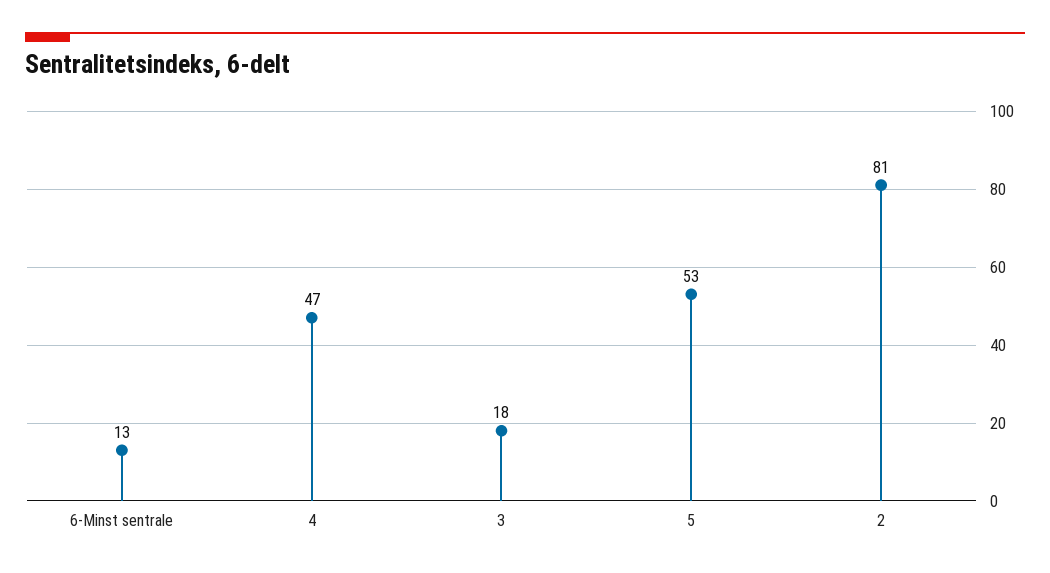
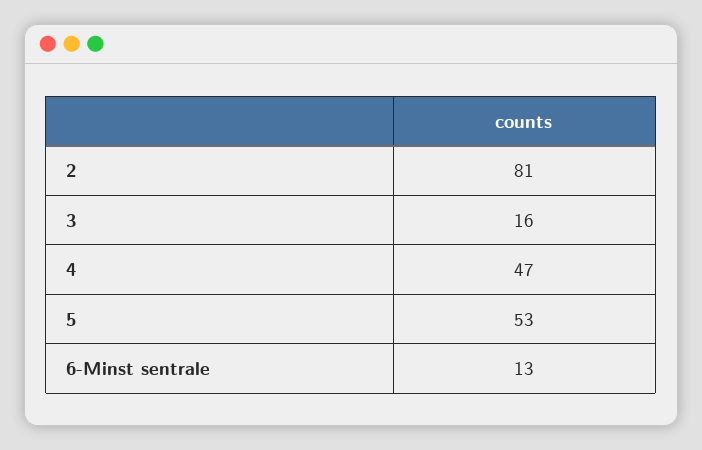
3: 18 -> 16

